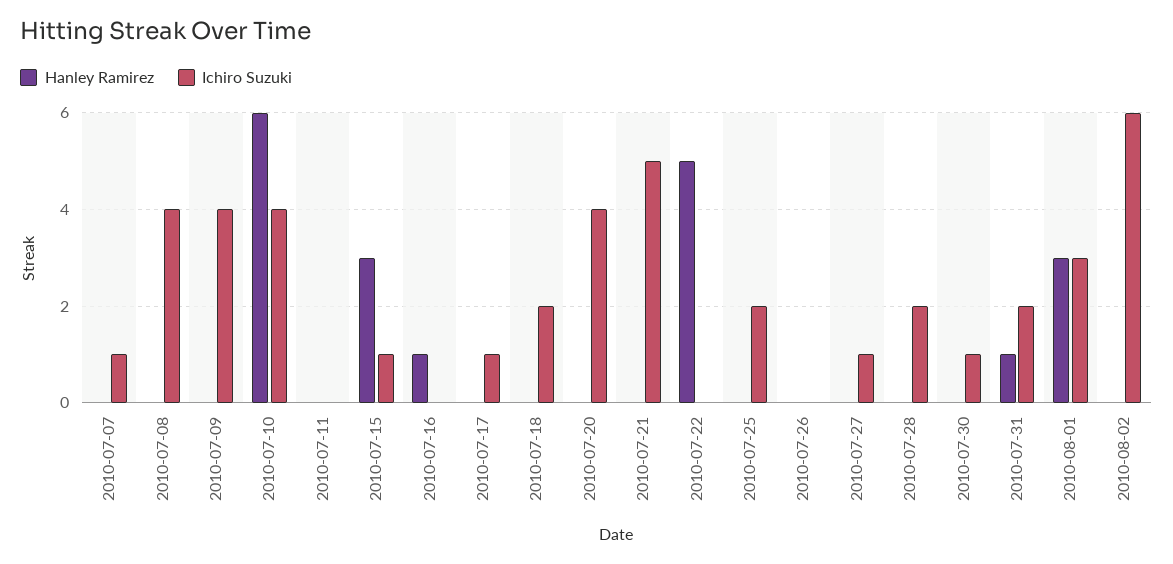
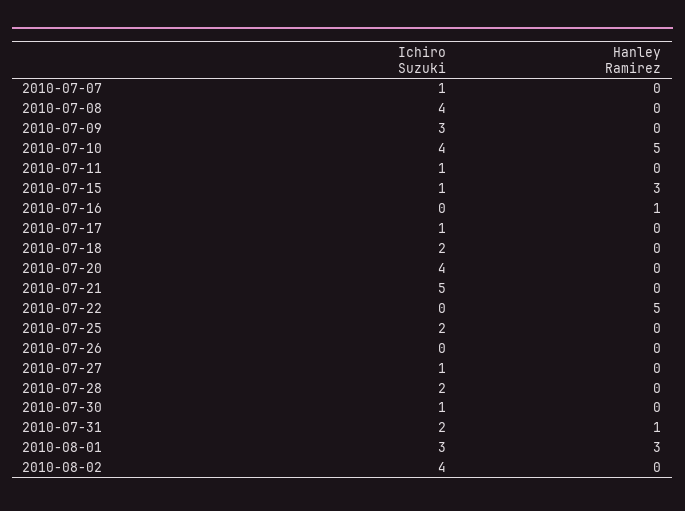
Ichiro Suzuki, 2010-07-09: 4 -> 3
Hanley Ramirez, 2010-07-10: 6 -> 5
Ichiro Suzuki, 2010-07-11: 0 -> 1
Ichiro Suzuki, 2010-08-02: 6 -> 4

